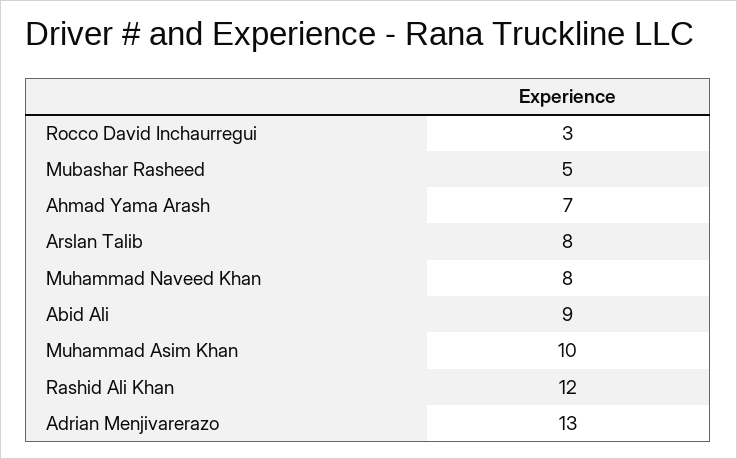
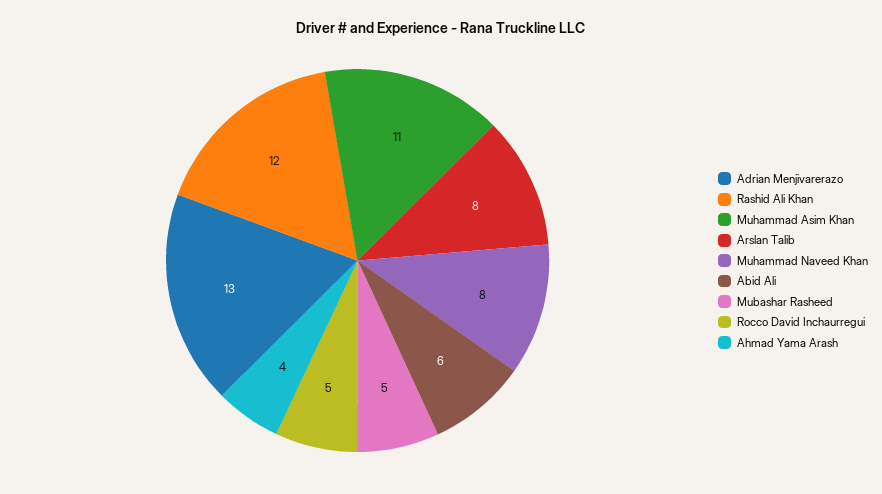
Rocco David Inchaurregui: 3 -> 5
Ahmad Yama Arash: 7 -> 4
Abid Ali: 9 -> 6
Muhammad Asim Khan: 10 -> 11

